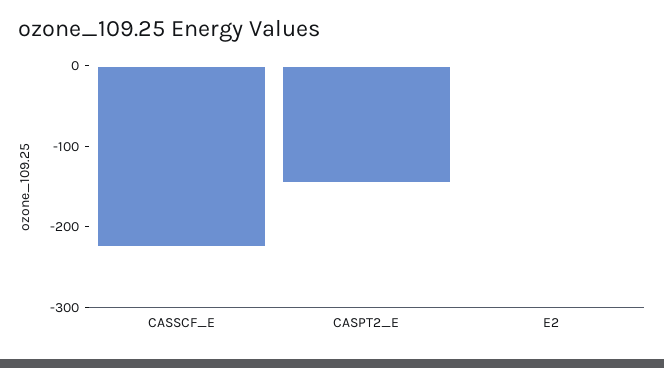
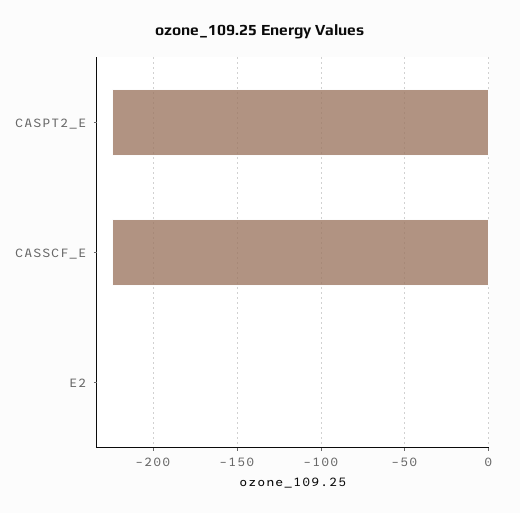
CASPT2_E: -140 -> -225

